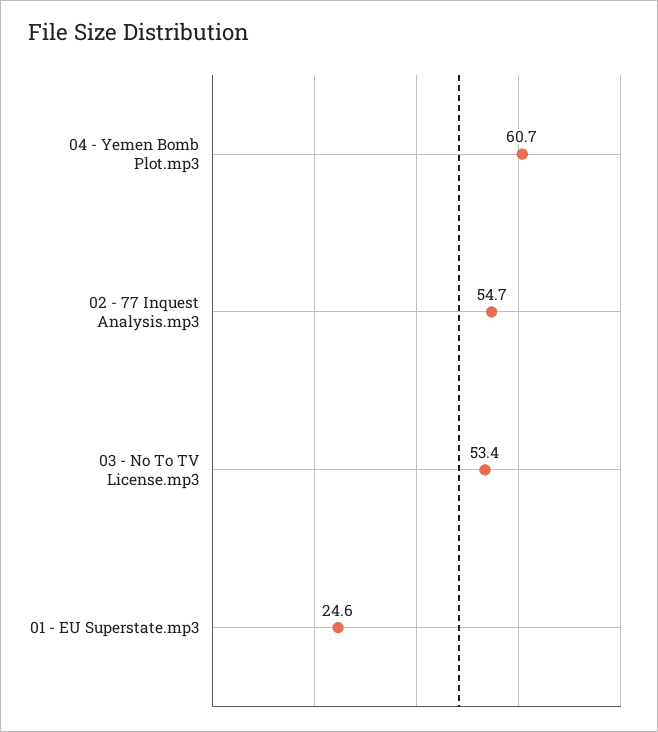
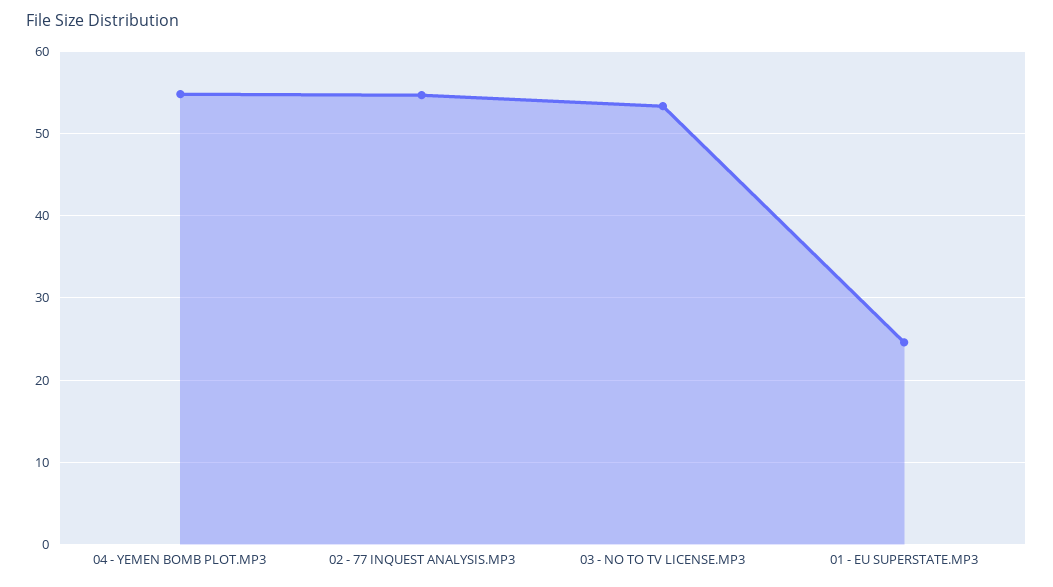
04 - Yemen Bomb Plot.mp3: 60.7 -> 55

